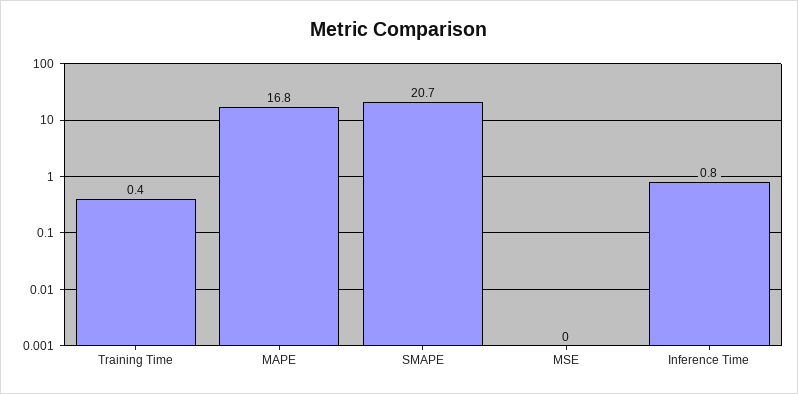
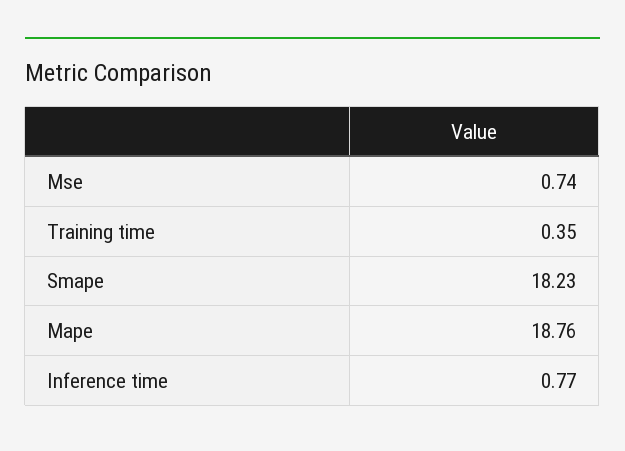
MAPE: 16.8 -> 18.76
SMAPE: 20.7 -> 18.23
MSE: 0 -> 0.74

